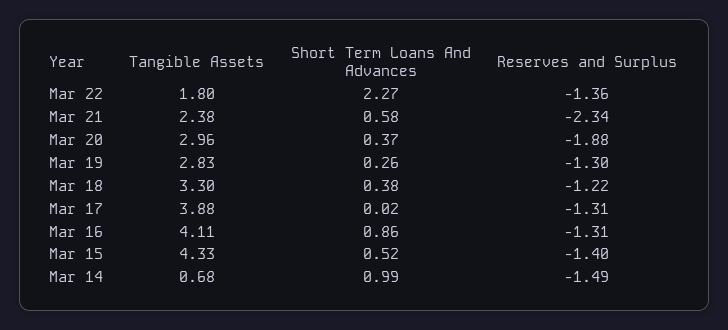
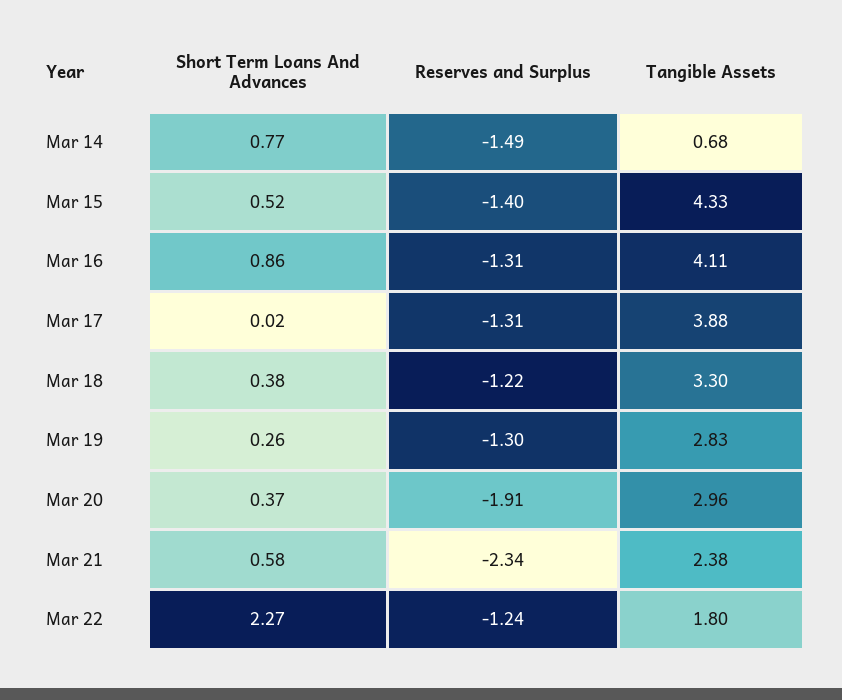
Reserves and Surplus, Mar 22: -1.36 -> -1.24
Reserves and Surplus, Mar 20: -1.88 -> -1.91
Short Term Loans And Advances, Mar 14: 0.99 -> 0.77

